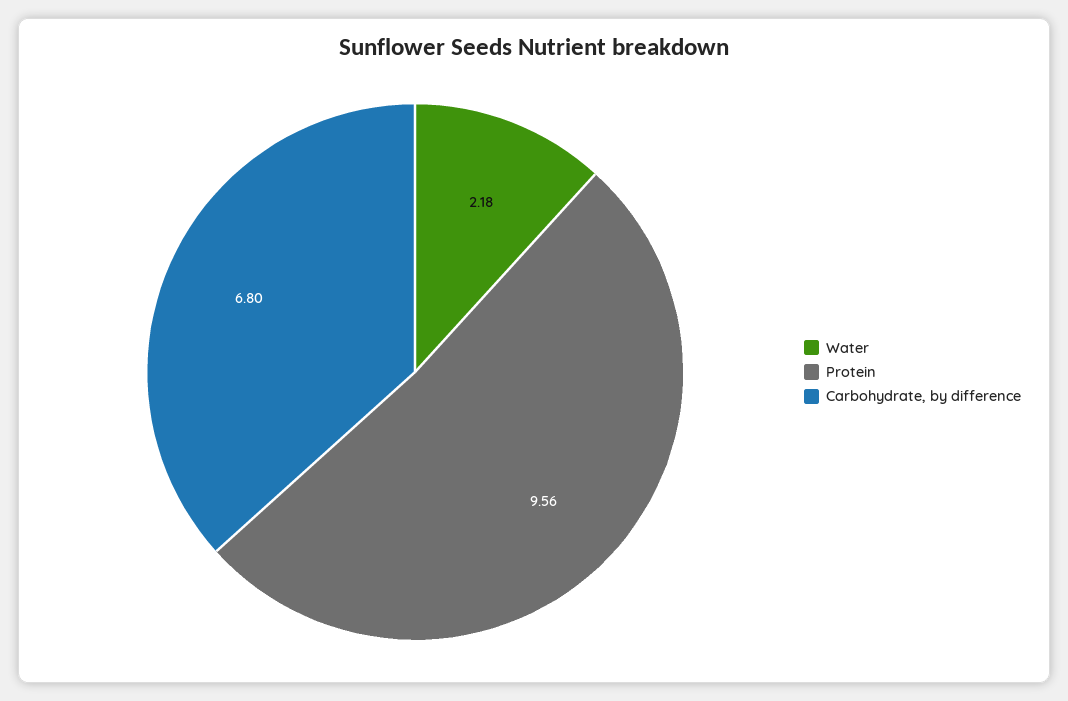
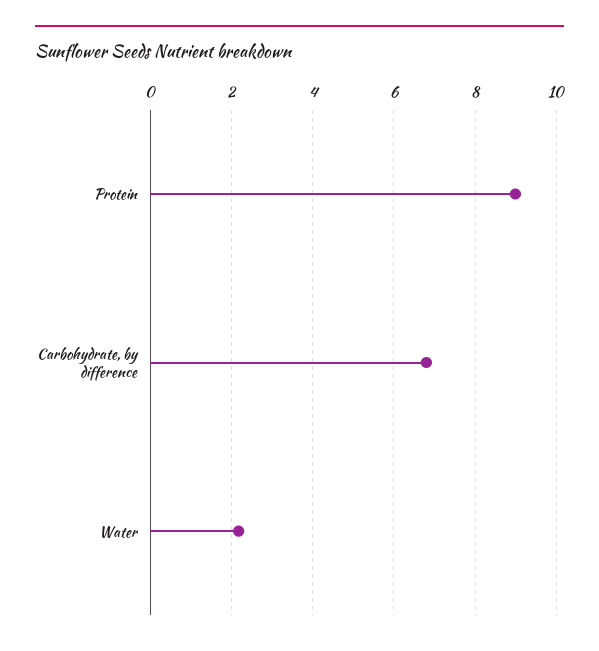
Protein: 9.56 -> 9

